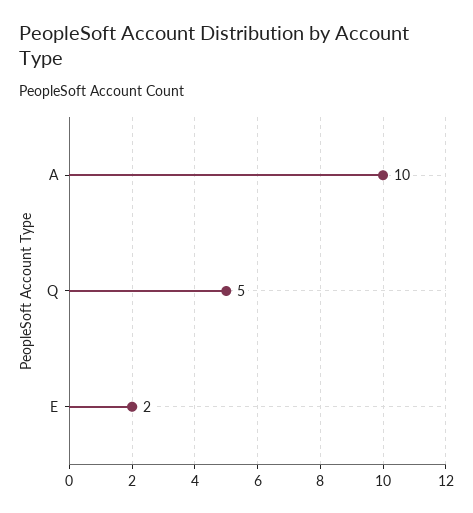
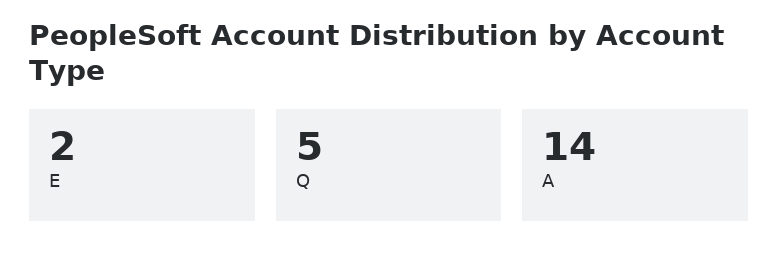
A: 10 -> 14

